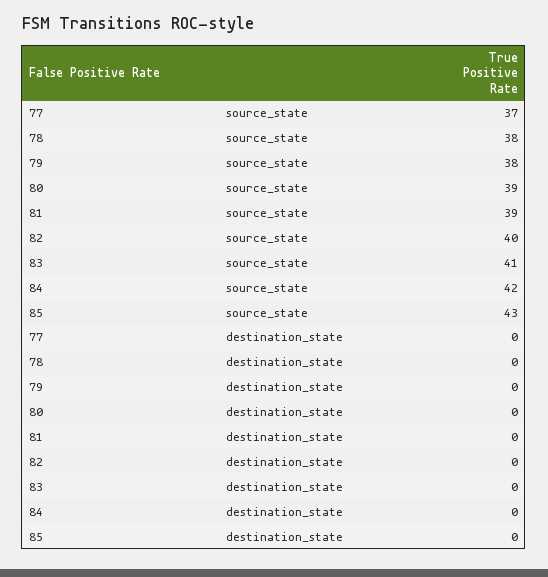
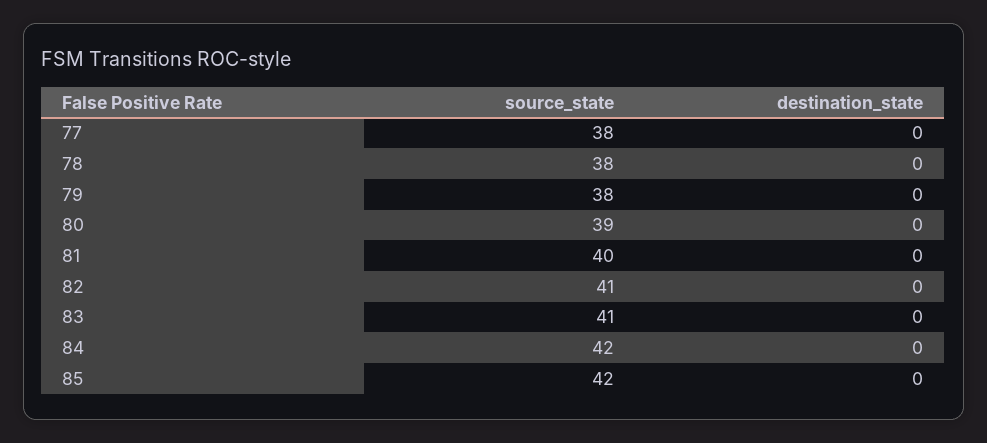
77, source_state: 37 -> 38
81, source_state: 39 -> 40
82, source_state: 40 -> 41
85, source_state: 43 -> 42

